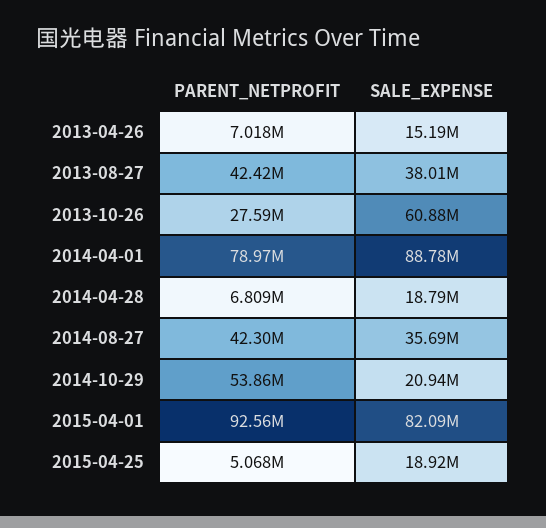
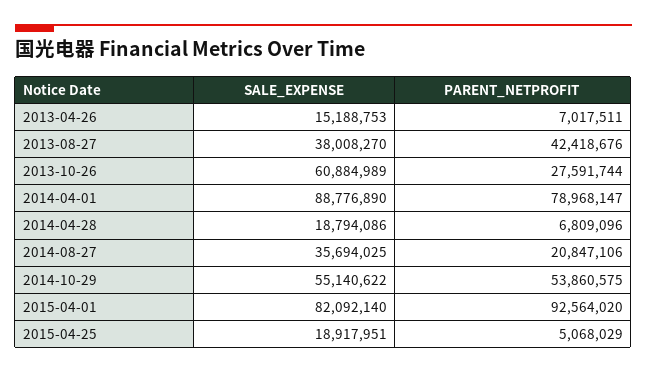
PARENT_NETPROFIT, 2014-08-27: 42300000 -> 20847106
SALE_EXPENSE, 2014-10-29: 20940000 -> 55140622

